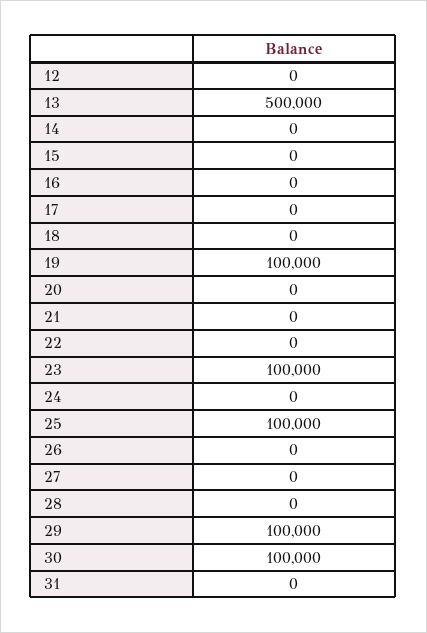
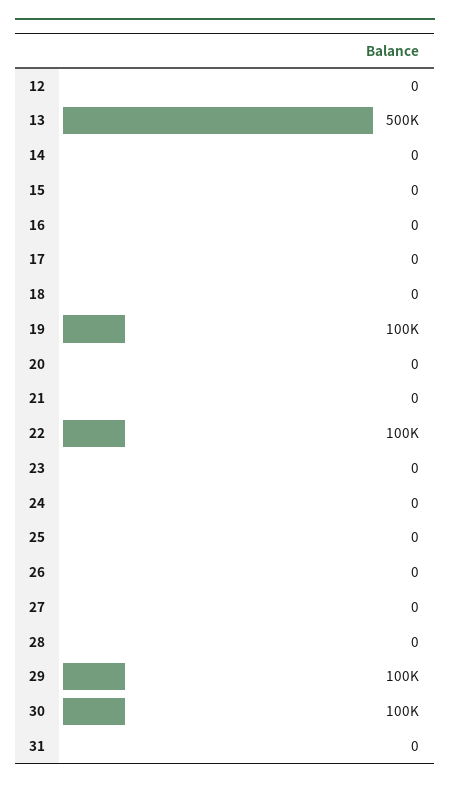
22: 0 -> 100000
23: 100000 -> 0
25: 100000 -> 0

